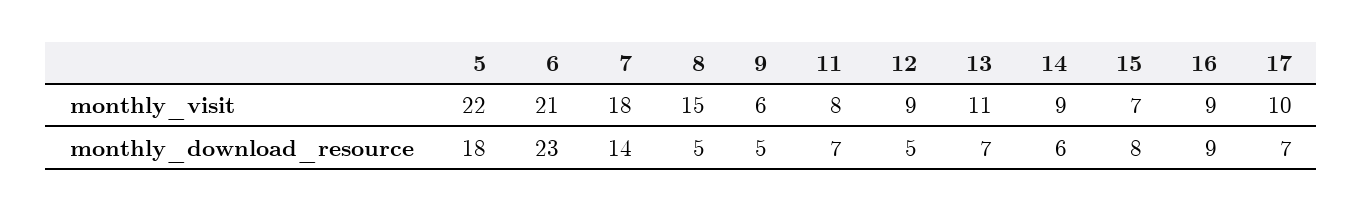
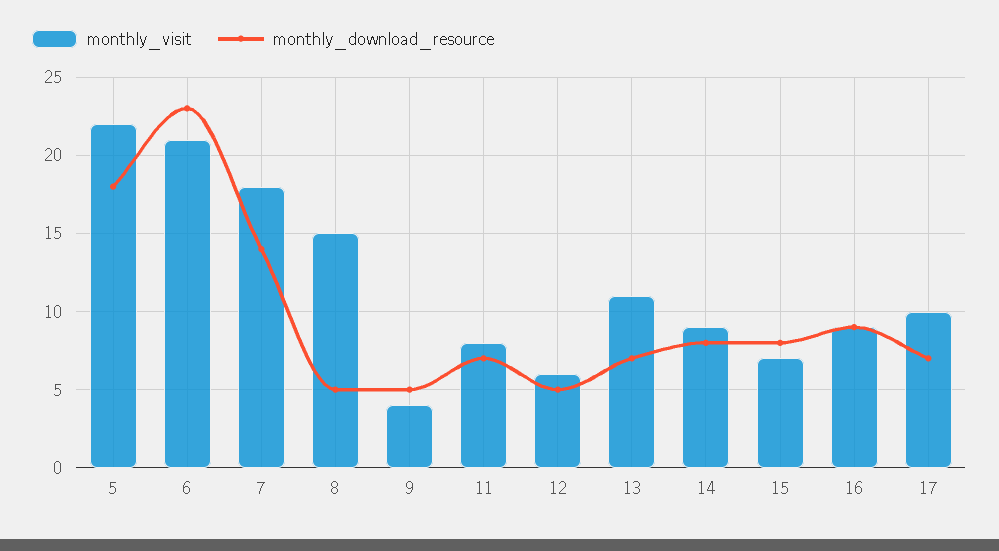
monthly_visit, 9: 6 -> 4
monthly_visit, 12: 9 -> 6
monthly_download_resource, 14: 6 -> 8

